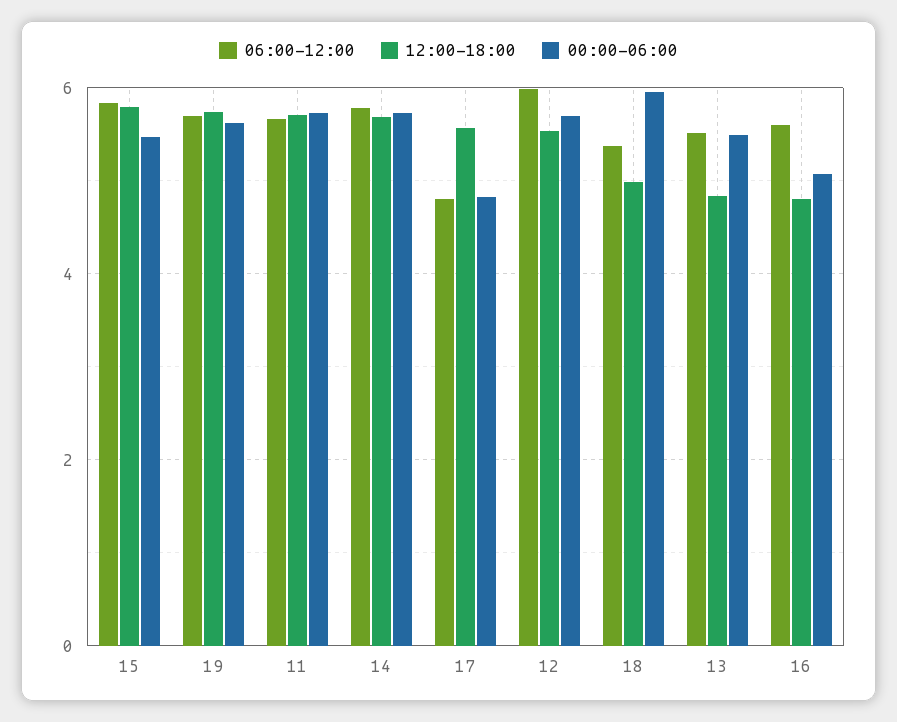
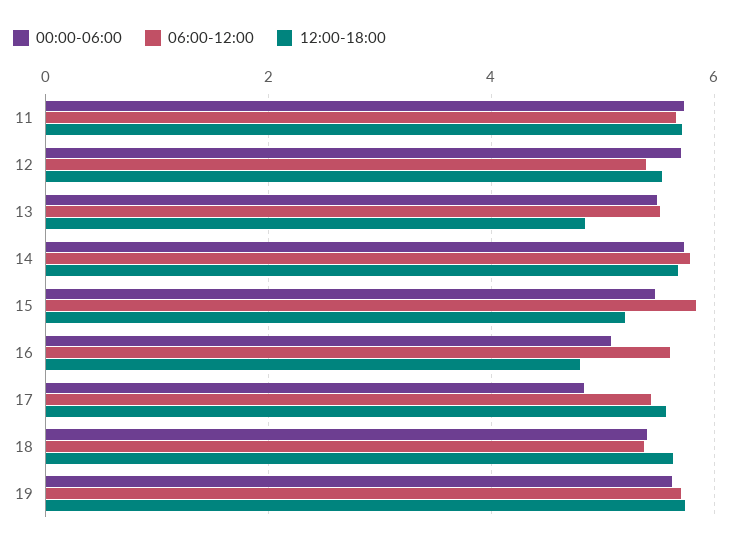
12:00-18:00, 15: 5.8 -> 5.2
06:00-12:00, 17: 4.8 -> 5.4
06:00-12:00, 12: 6 -> 5.4
12:00-18:00, 18: 5 -> 5.6
00:00-06:00, 18: 6 -> 5.4

